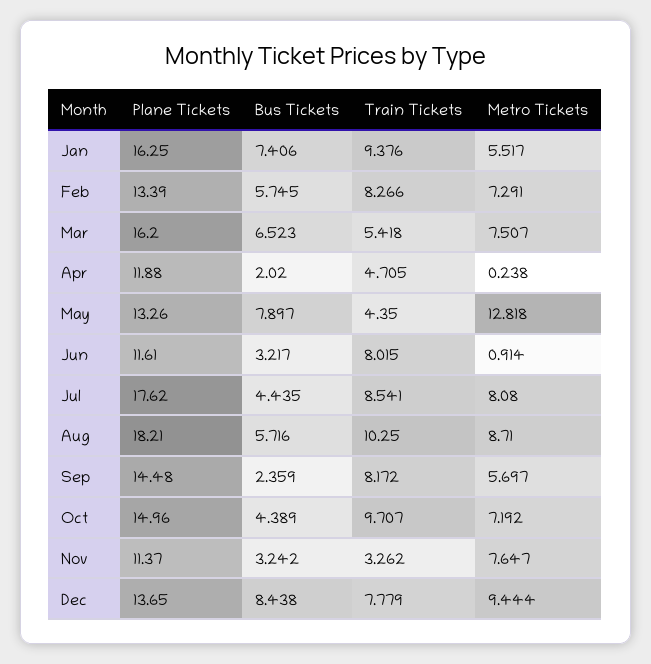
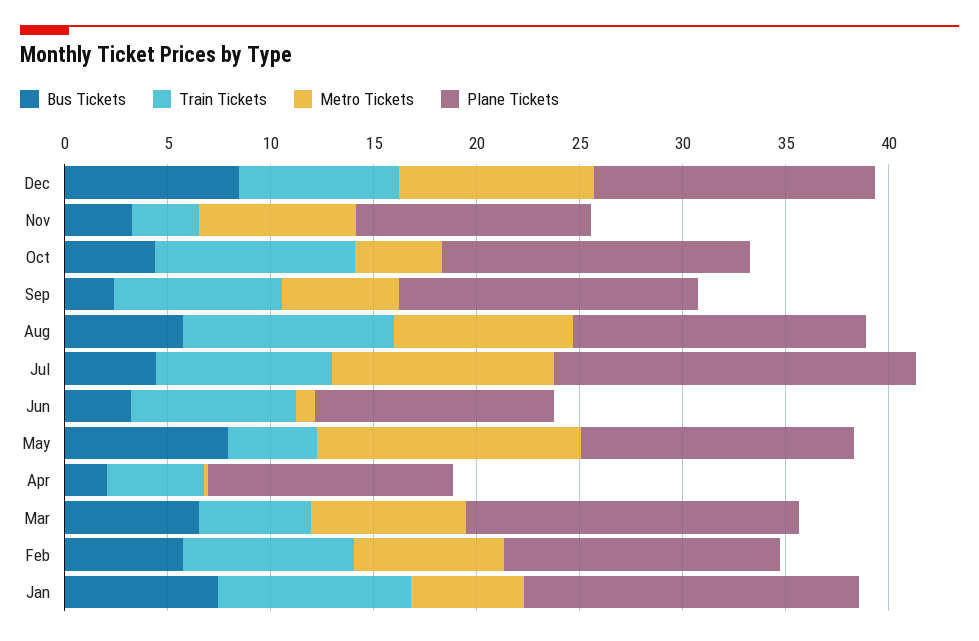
Metro Tickets, Jul: 8.08 -> 11
Plane Tickets, Aug: 18.21 -> 14
Metro Tickets, Oct: 7.192 -> 4

